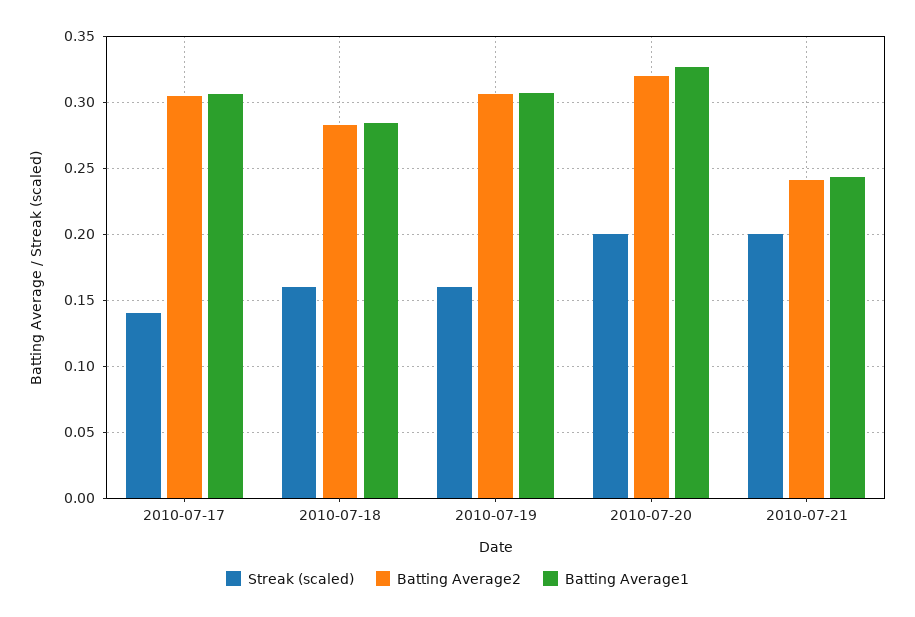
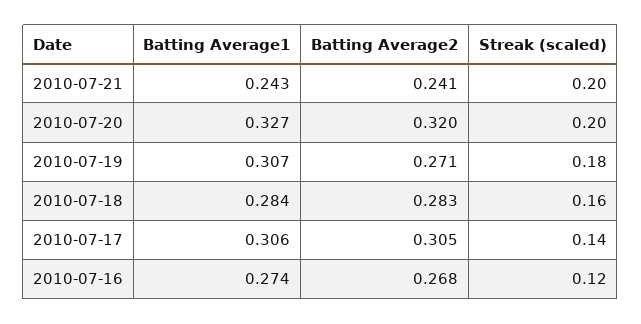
Streak (scaled), 2010-07-19: 0.16 -> 0.18
Batting Average2, 2010-07-19: 0.305 -> 0.271
Batting Average1, 2010-07-16: none -> 0.274
Batting Average2, 2010-07-16: none -> 0.268
Streak (scaled), 2010-07-16: none -> 0.12

